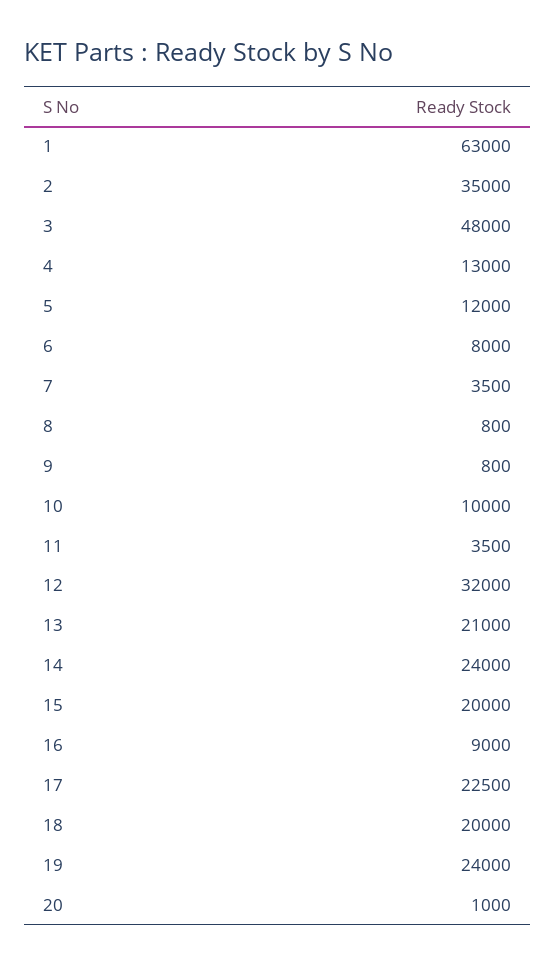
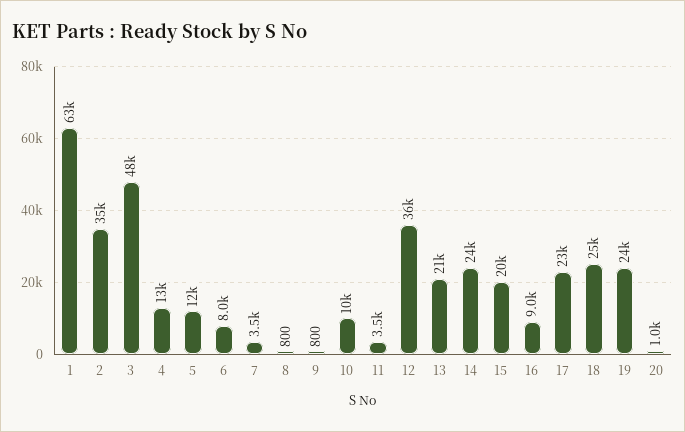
12: 32000 -> 36000
18: 20000 -> 25000

